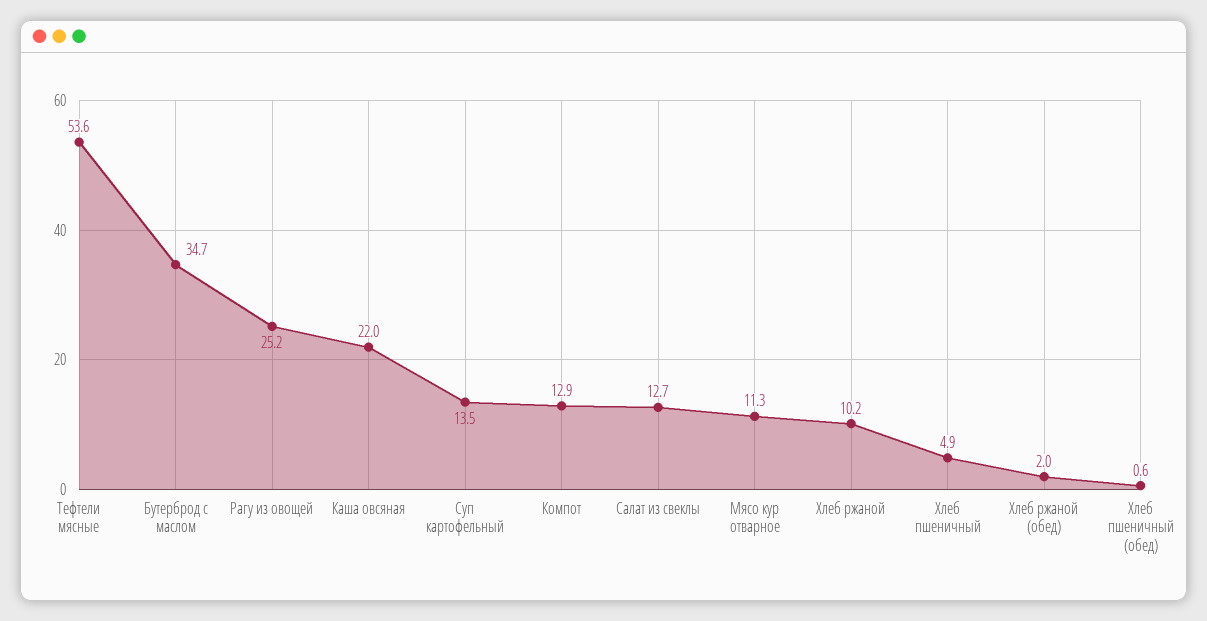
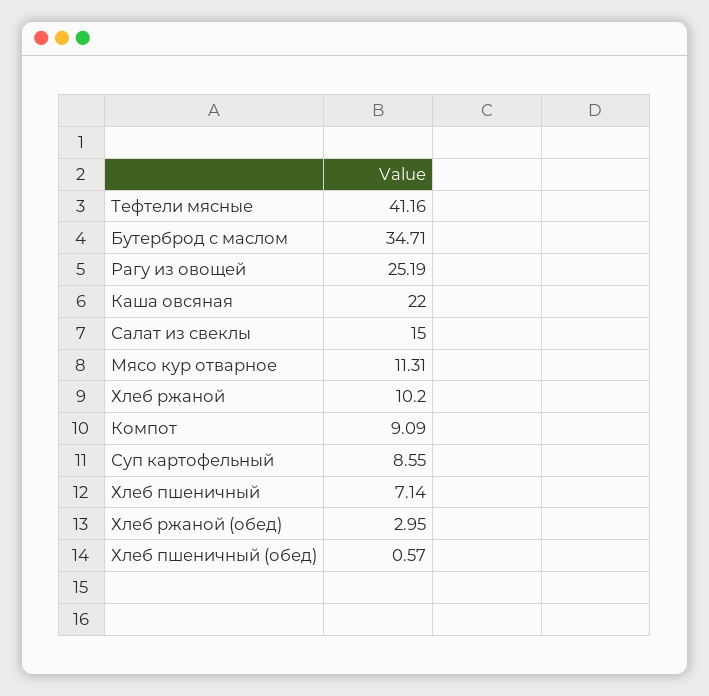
Тефтели мясные: 53.6 -> 41.16
Суп картофельный: 13.5 -> 8.55
Компот: 12.9 -> 9.09
Салат из свеклы: 12.7 -> 15
Хлеб пшеничный: 4.9 -> 7.14
Хлеб ржаной (обед): 2 -> 2.95

